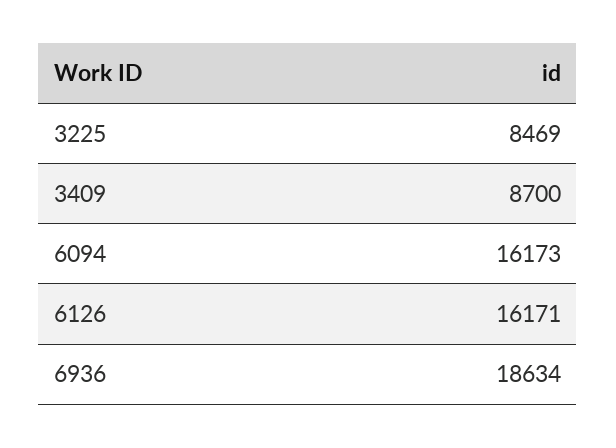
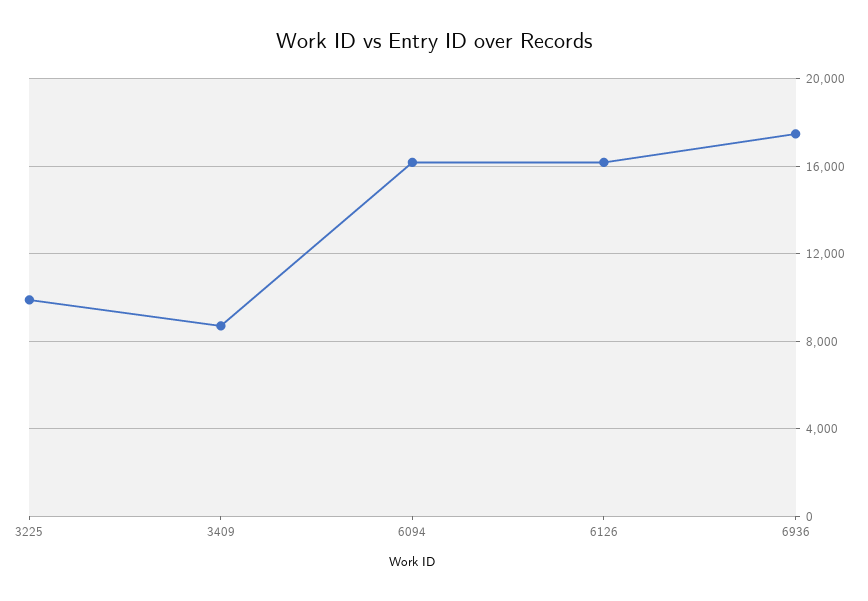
3225: 8469 -> 10000
6936: 18634 -> 17500

